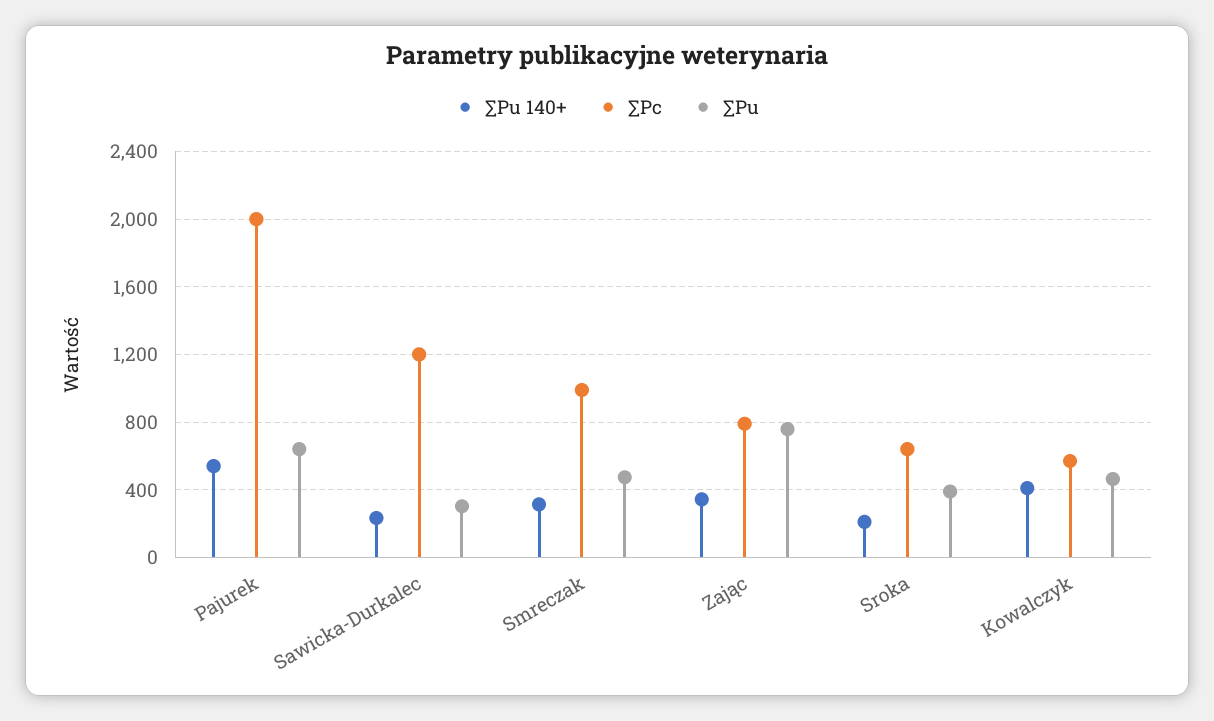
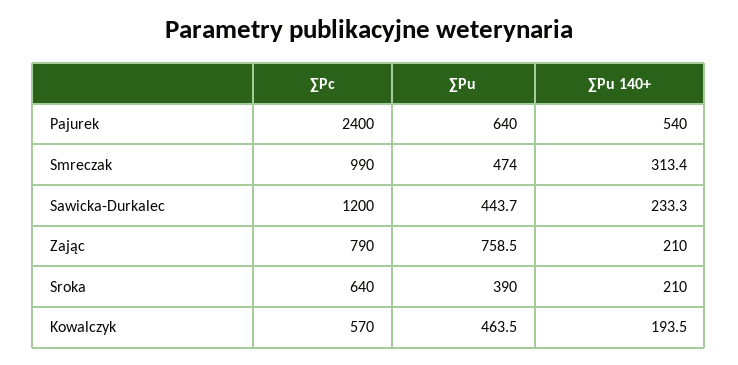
∑Pc, Pajurek: 2000 -> 2400
∑Pu, Sawicka-Durkalec: 300 -> 443.7
∑Pu 140+, Zając: 350 -> 210
∑Pu 140+, Kowalczyk: 400 -> 193.5

